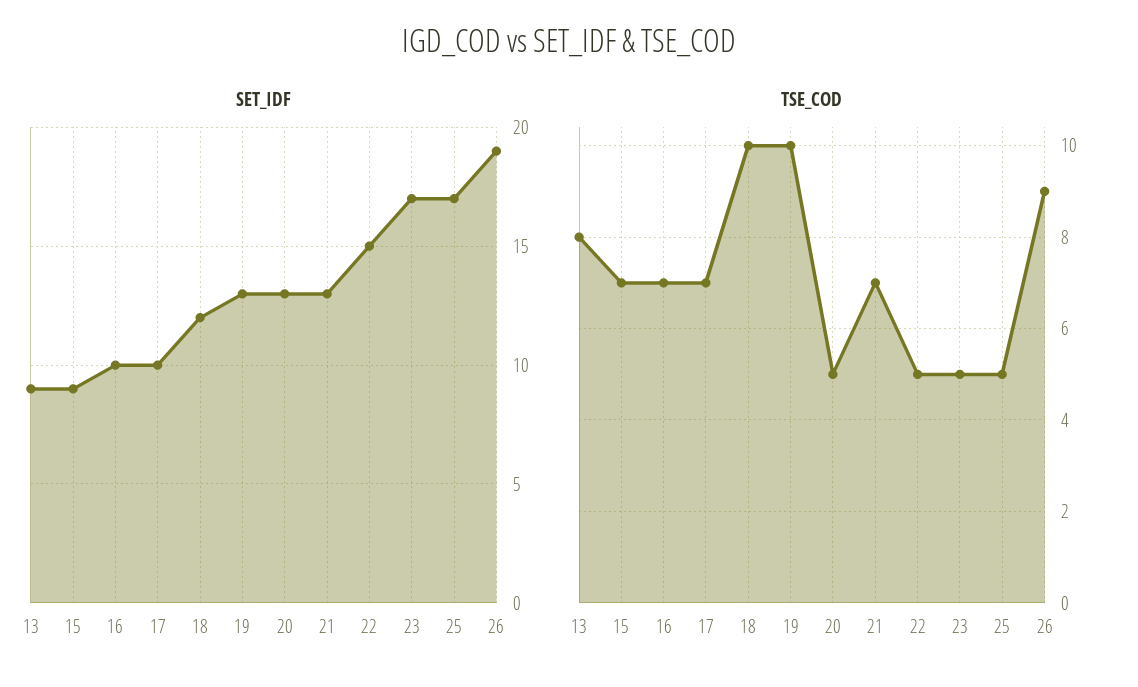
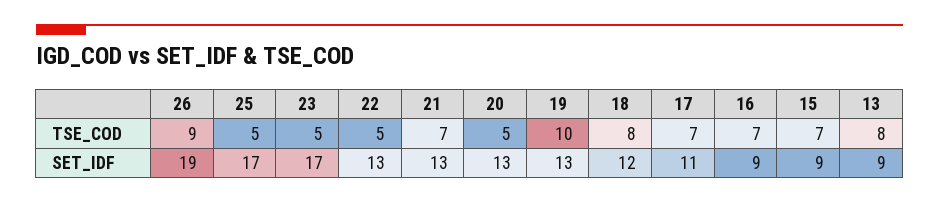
SET_IDF, 16: 10 -> 9
SET_IDF, 17: 10 -> 11
SET_IDF, 22: 15 -> 13
TSE_COD, 18: 10 -> 8

